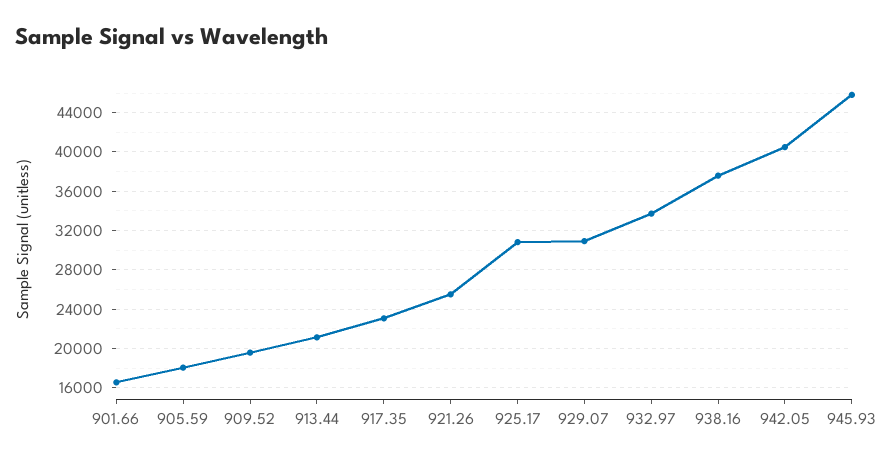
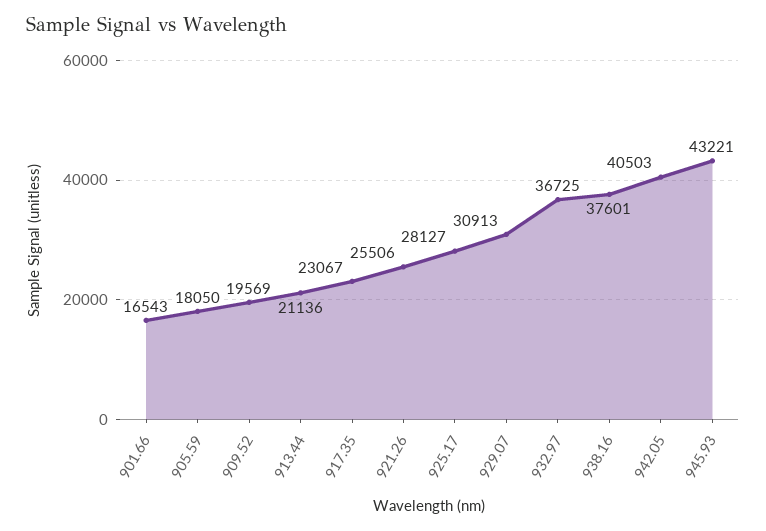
925.17: 31000 -> 28127
932.97: 34000 -> 36725
945.93: 46000 -> 43221

